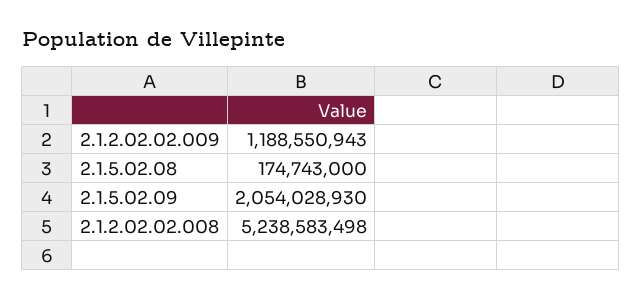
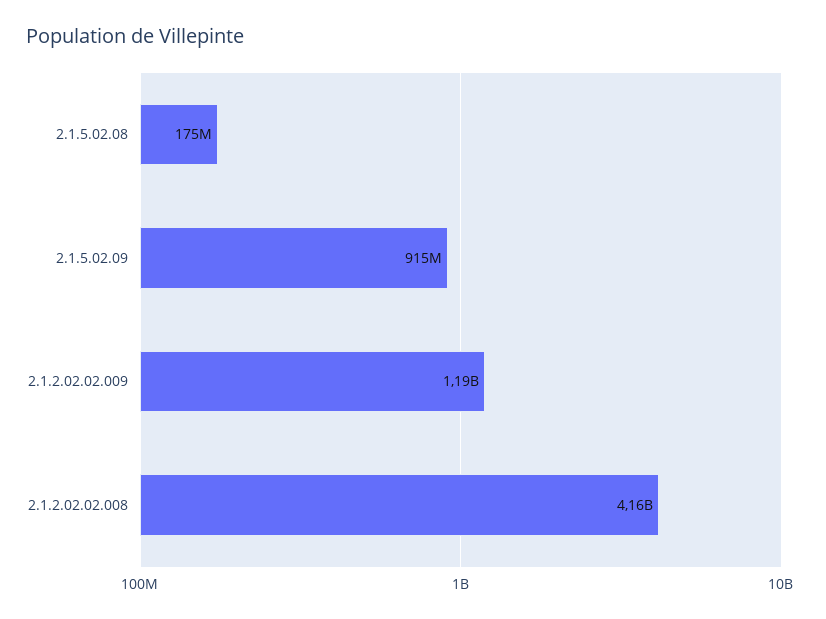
2.1.5.02.09: 2054028930 -> 915000000
2.1.2.02.02.008: 5238583498 -> 4160000000

